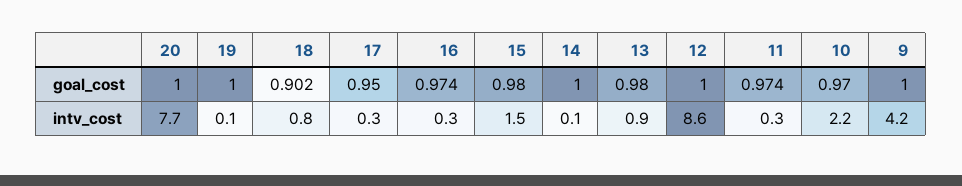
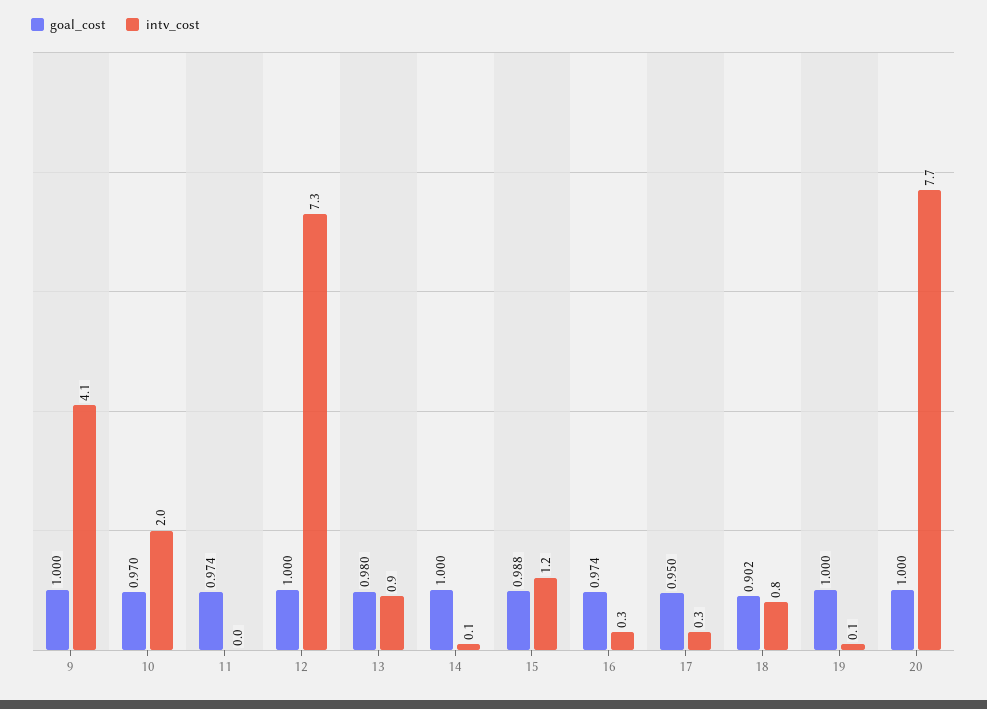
goal_cost, 15: 0.98 -> 0.988
intv_cost, 15: 1.5 -> 1.2
intv_cost, 12: 8.6 -> 7.3
intv_cost, 11: 0.3 -> 0
intv_cost, 10: 2.2 -> 2
intv_cost, 9: 4.2 -> 4.1

